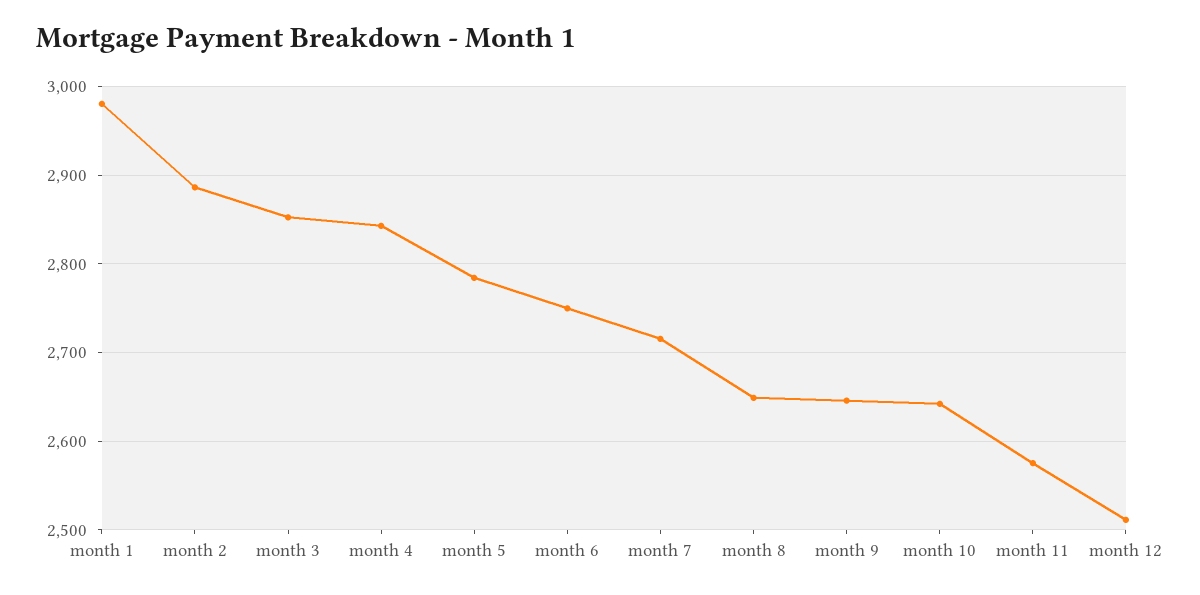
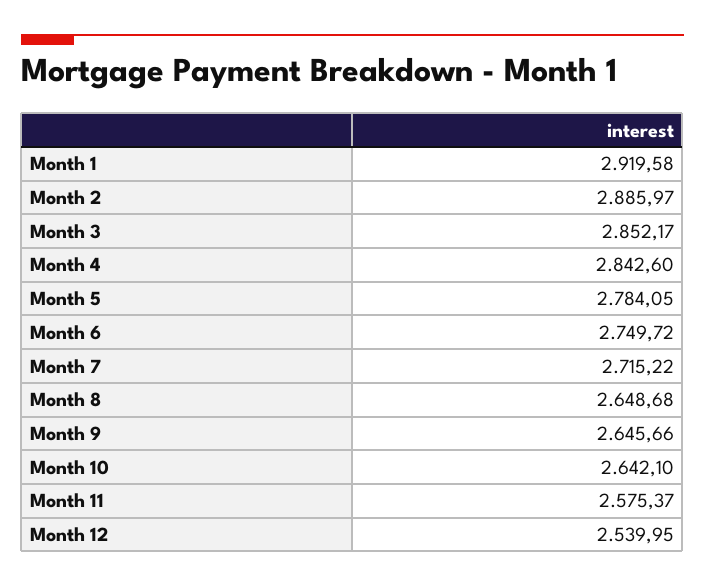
month 1: 2980 -> 2919.58
month 12: 2510 -> 2539.95

